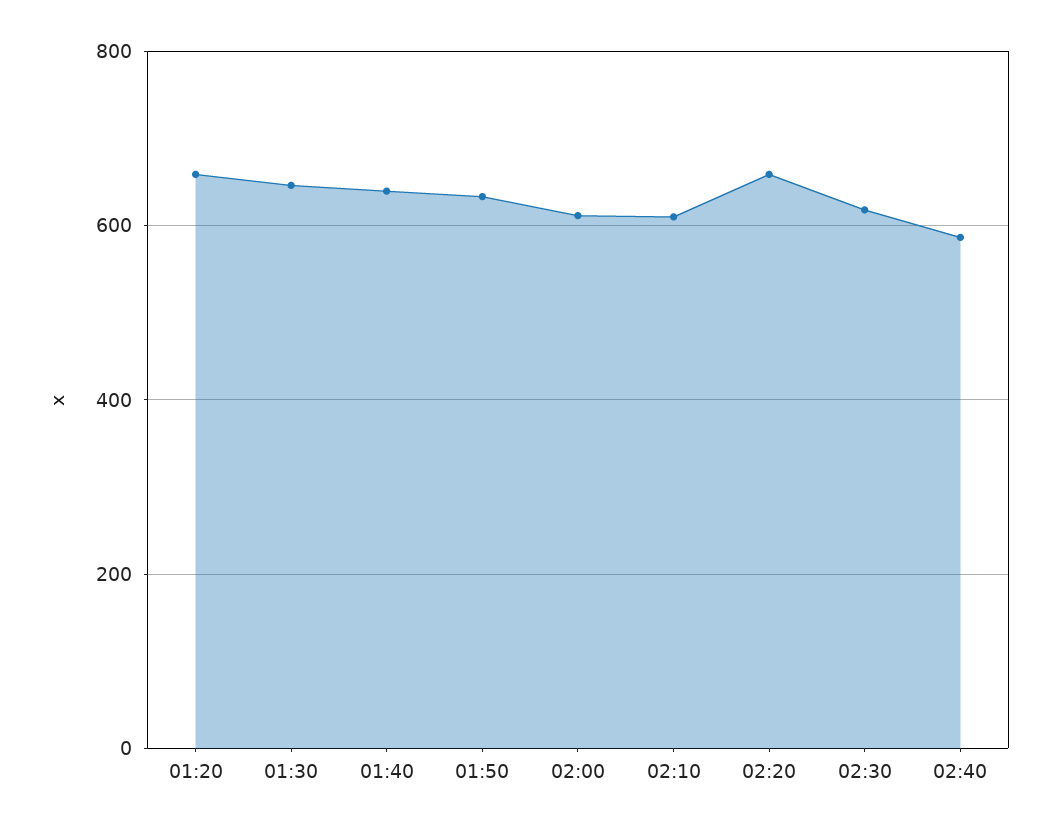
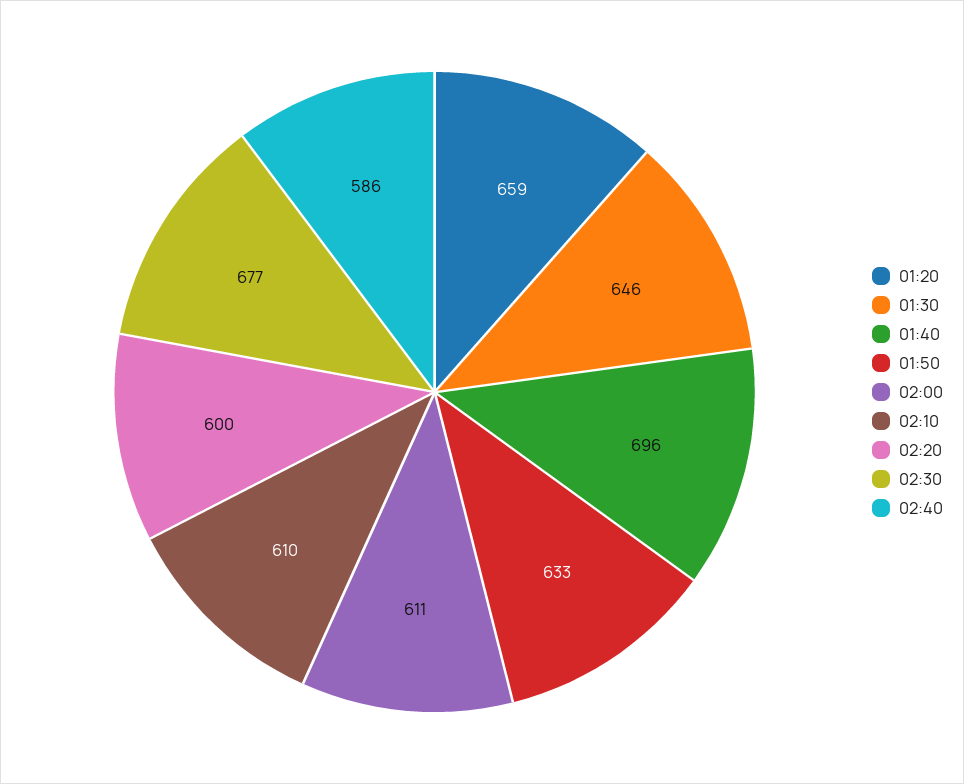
01:40: 640 -> 696
02:20: 660 -> 600
02:30: 620 -> 677

